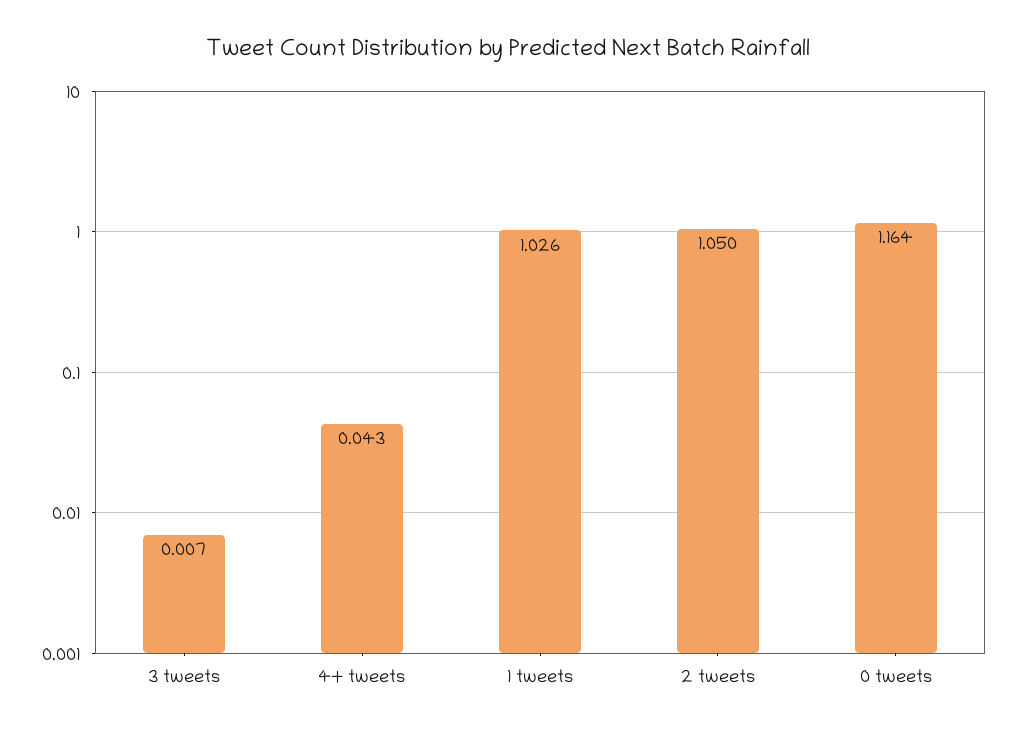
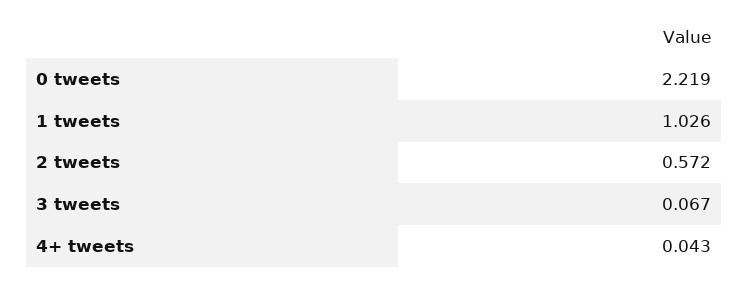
3 tweets: 0.007 -> 0.067
2 tweets: 1.05 -> 0.572
0 tweets: 1.164 -> 2.219

